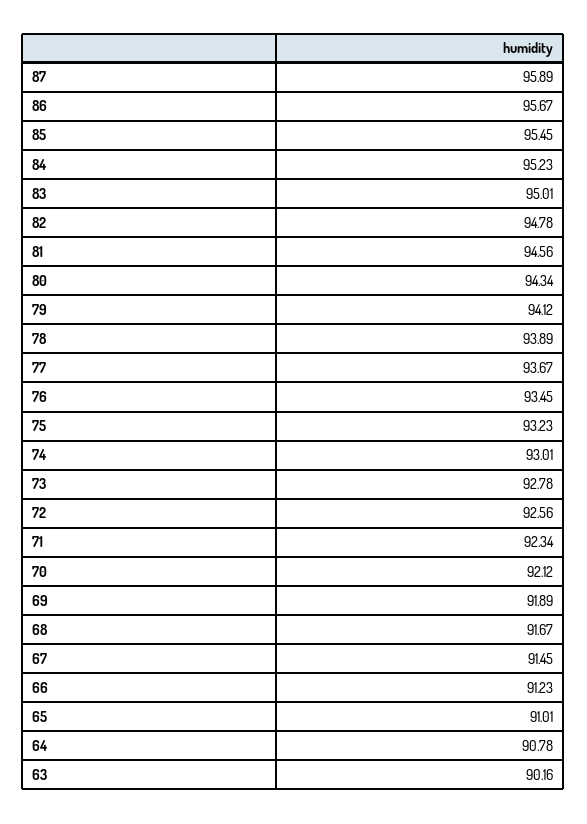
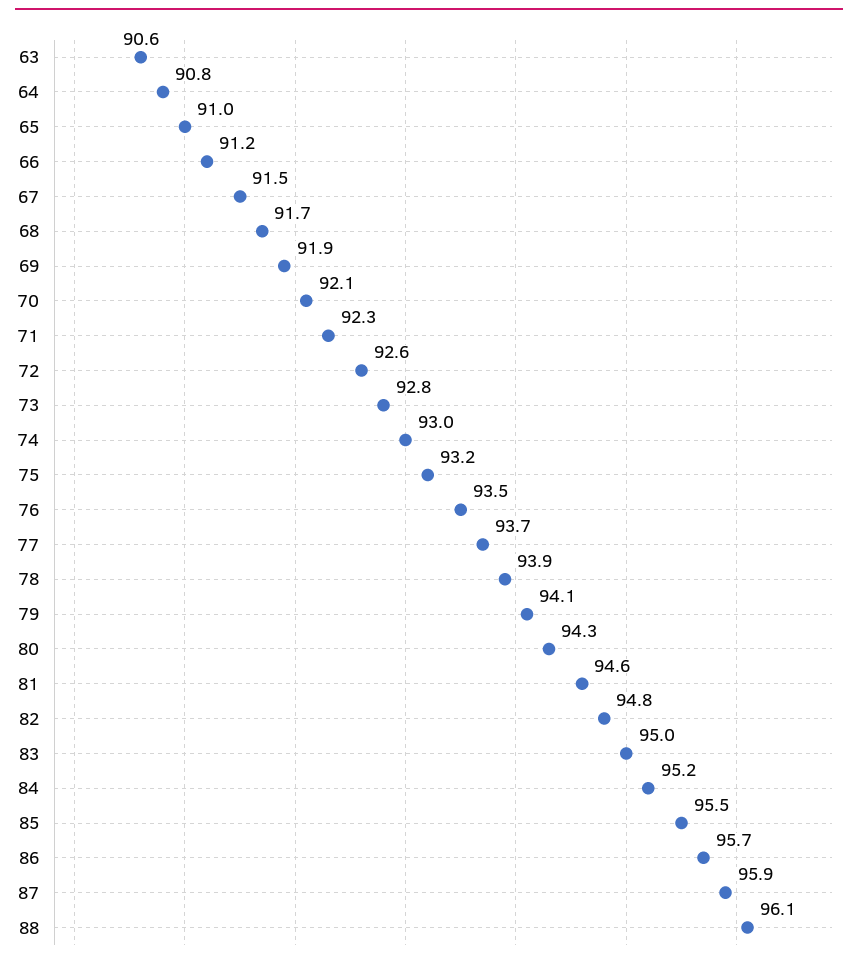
63: 90.16 -> 90.6
88: none -> 96.1

